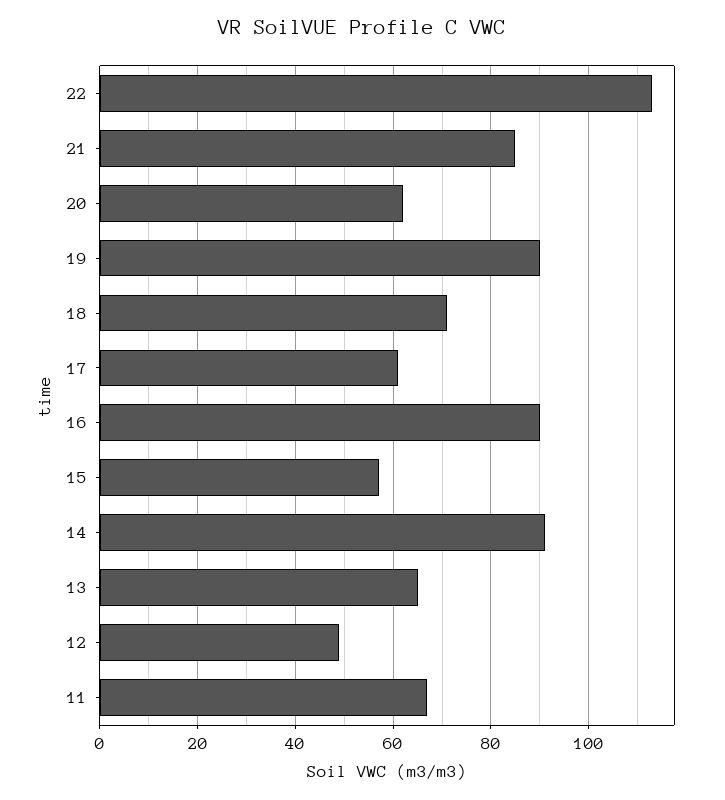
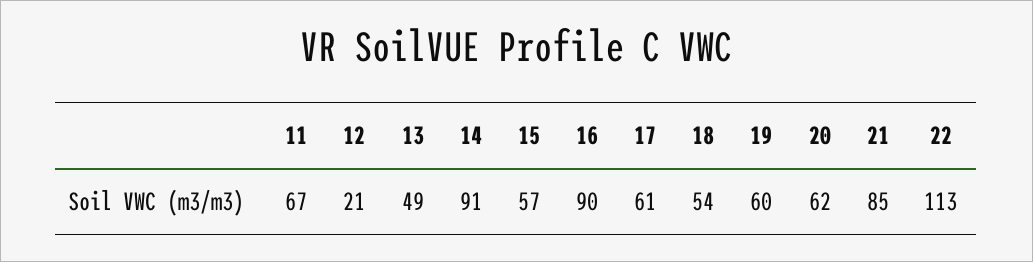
19: 90 -> 60
18: 70 -> 54
13: 65 -> 49
12: 50 -> 21

